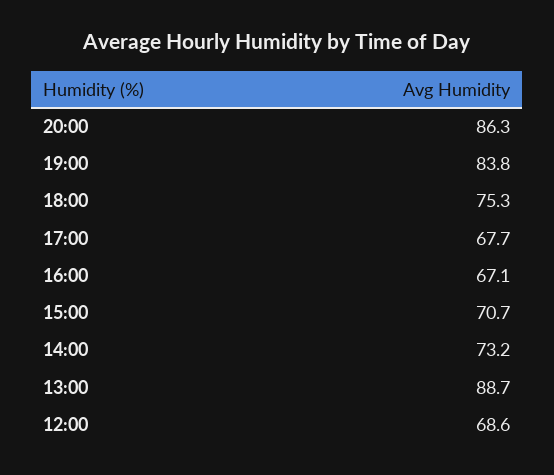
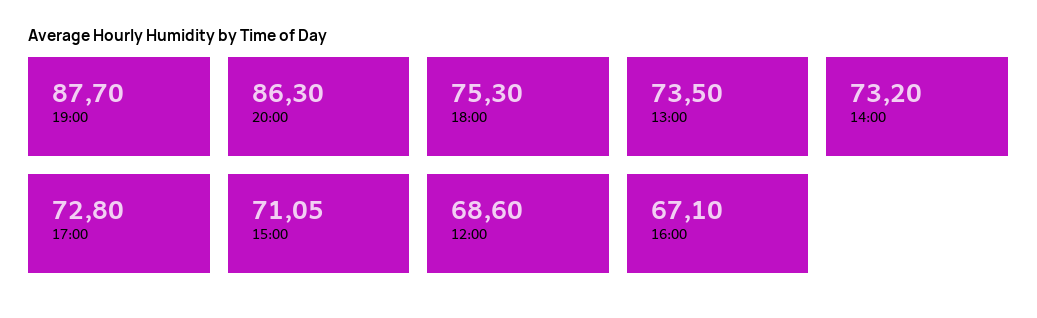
19:00: 83.8 -> 87.7
17:00: 67.7 -> 72.8
15:00: 70.7 -> 71.05
13:00: 88.7 -> 73.5

